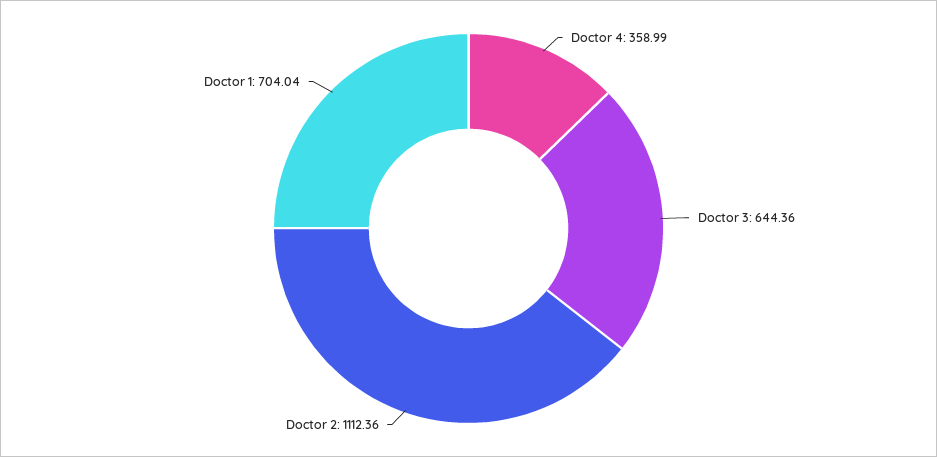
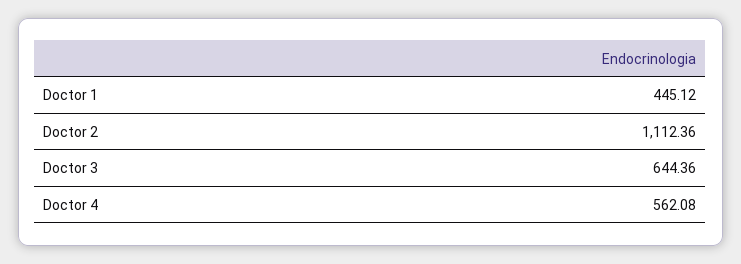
Doctor 4: 358.99 -> 562.08
Doctor 1: 704.04 -> 445.12

